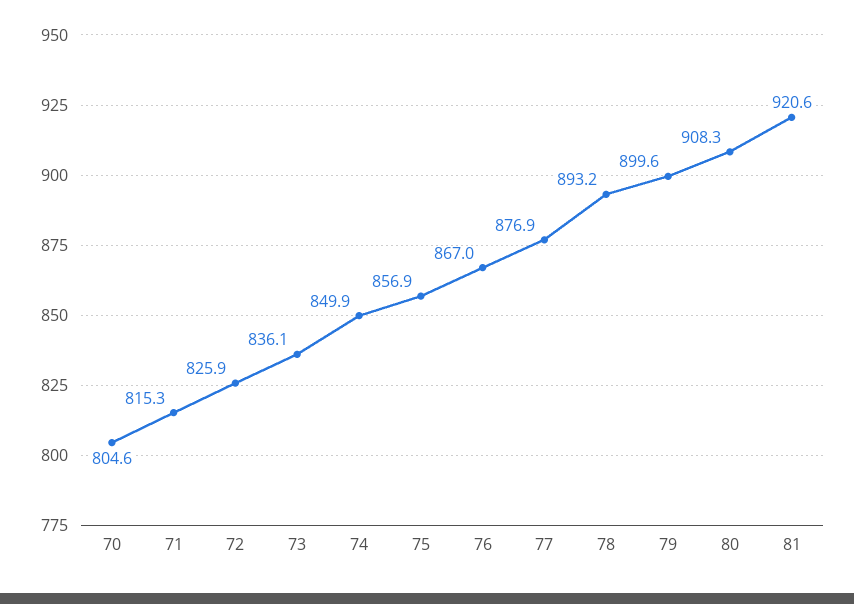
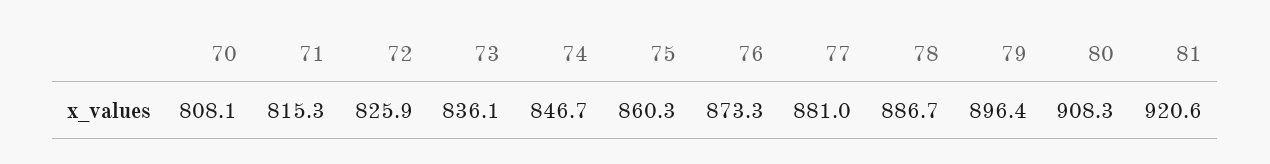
70: 804.6 -> 808.1
74: 849.9 -> 846.7
75: 856.9 -> 860.3
76: 867 -> 873.3
77: 876.9 -> 881
78: 893.2 -> 886.7
79: 899.6 -> 896.4

